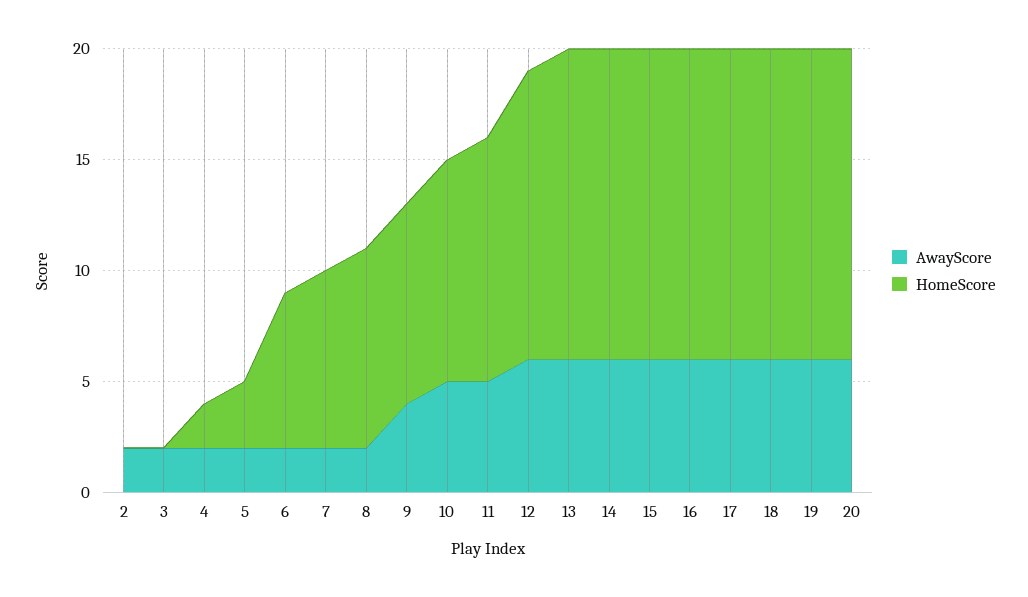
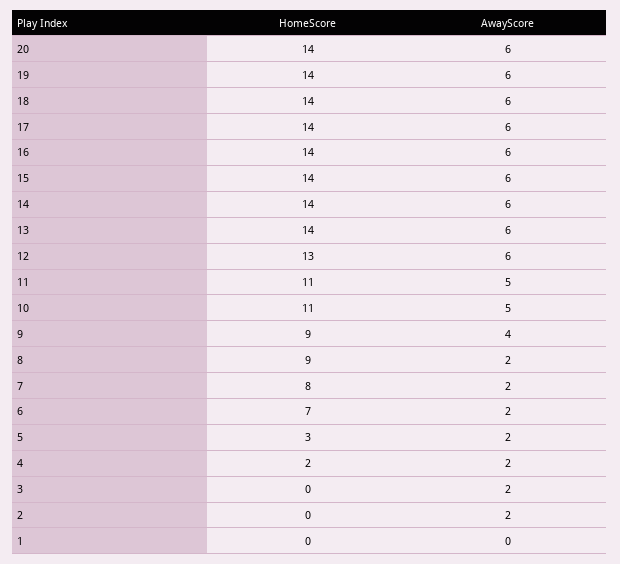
HomeScore, 10: 10 -> 11
HomeScore, 1: none -> 0
AwayScore, 1: none -> 0

